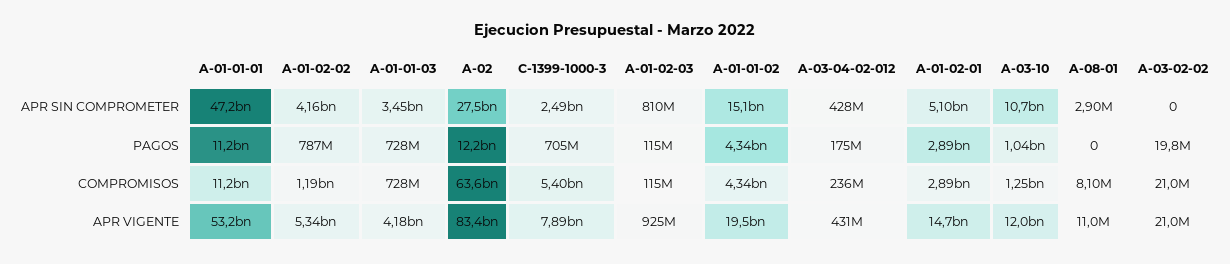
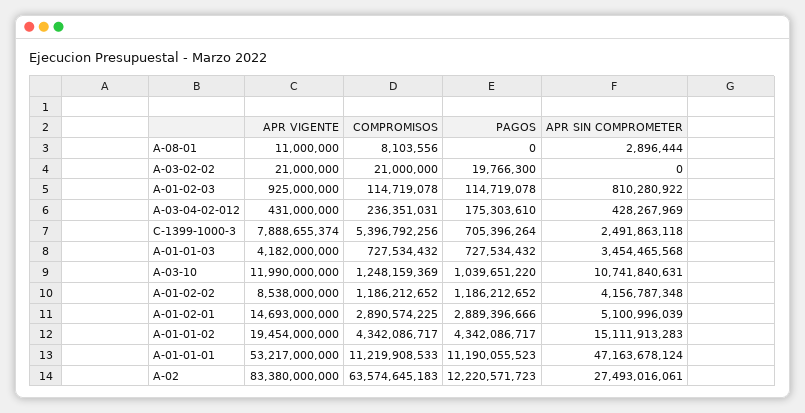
A-01-02-02, PAGOS: 787000000 -> 1186212652
A-01-02-02, APR VIGENTE: 5340000000 -> 8538000000

